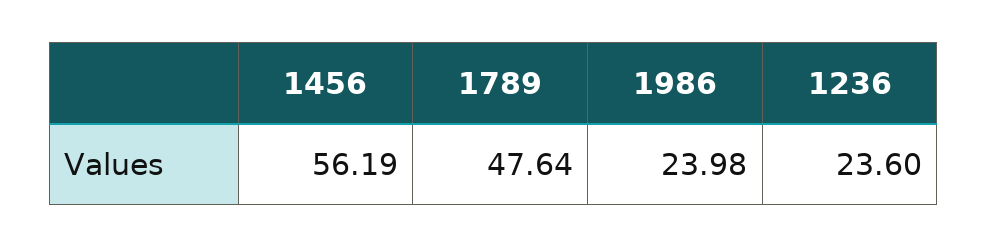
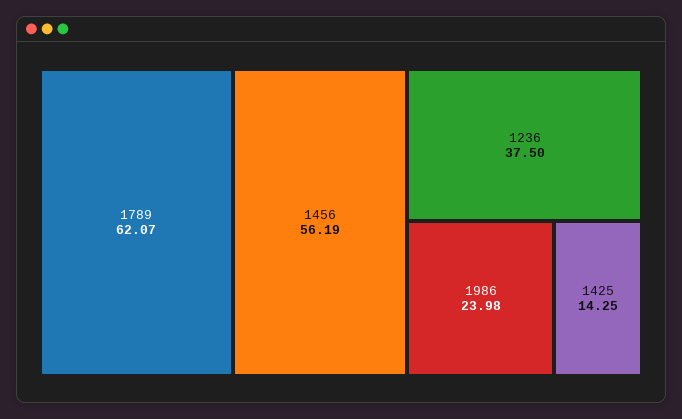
1789: 47.64 -> 62.07
1236: 23.6 -> 37.5
1425: none -> 14.25

